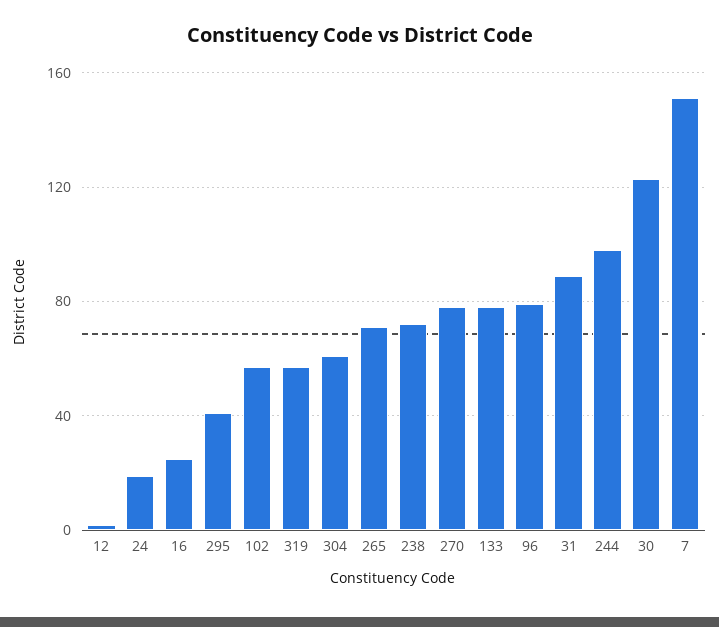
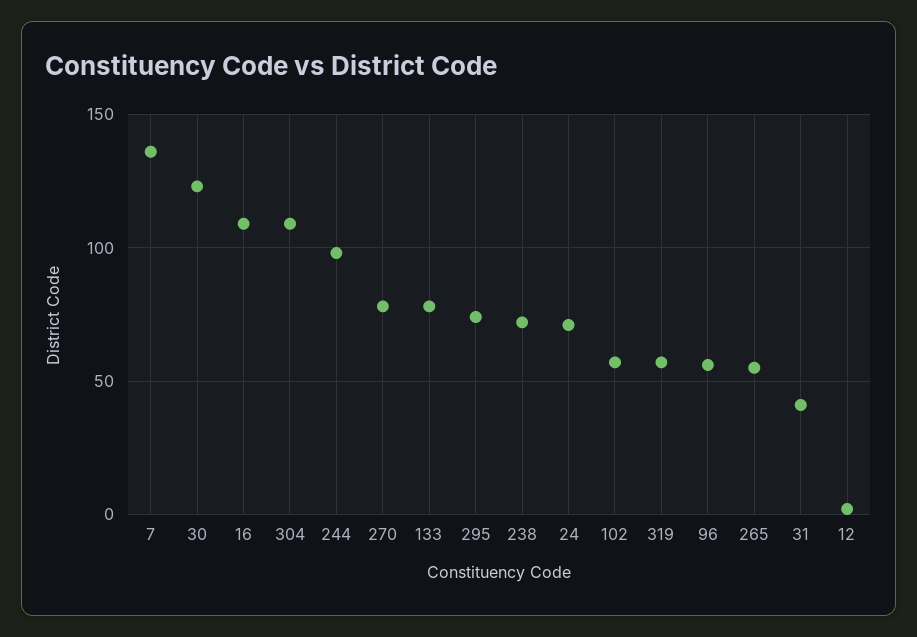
24: 20 -> 70
16: 25 -> 110
295: 40 -> 75
304: 60 -> 110
265: 70 -> 55
96: 80 -> 55
31: 90 -> 40
7: 150 -> 135

